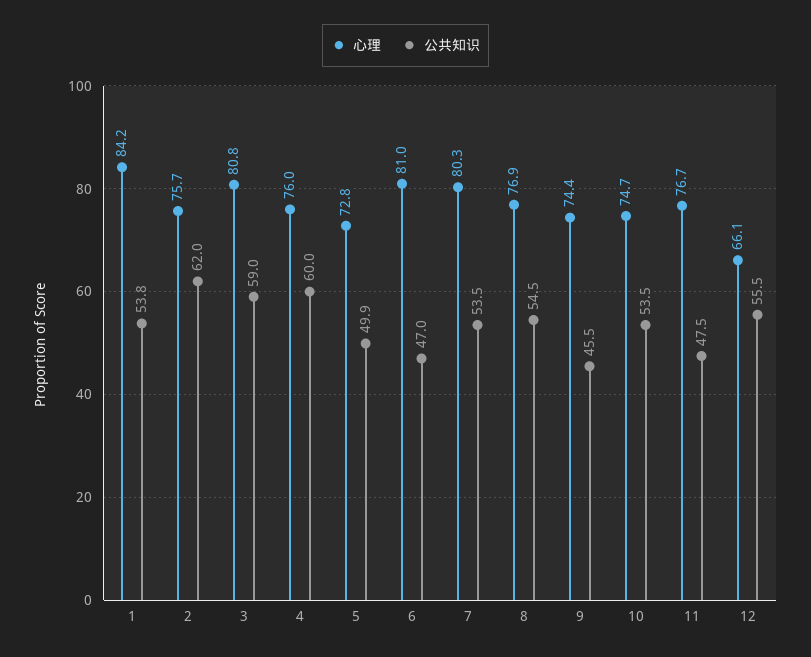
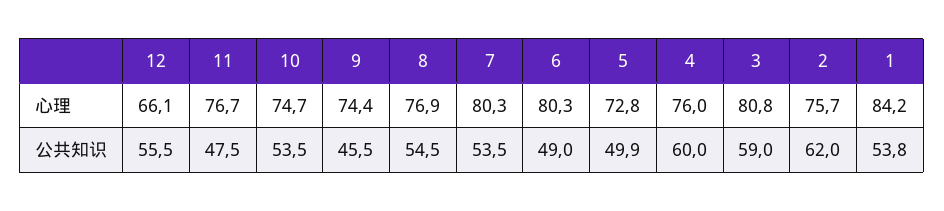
心理, 6: 81 -> 80.3
公共知识, 6: 47 -> 49

